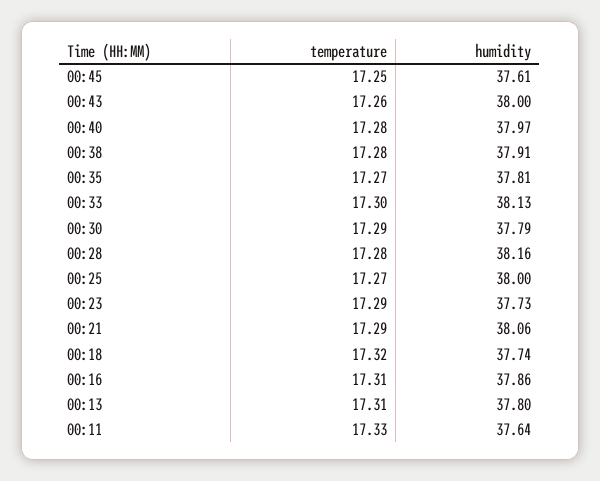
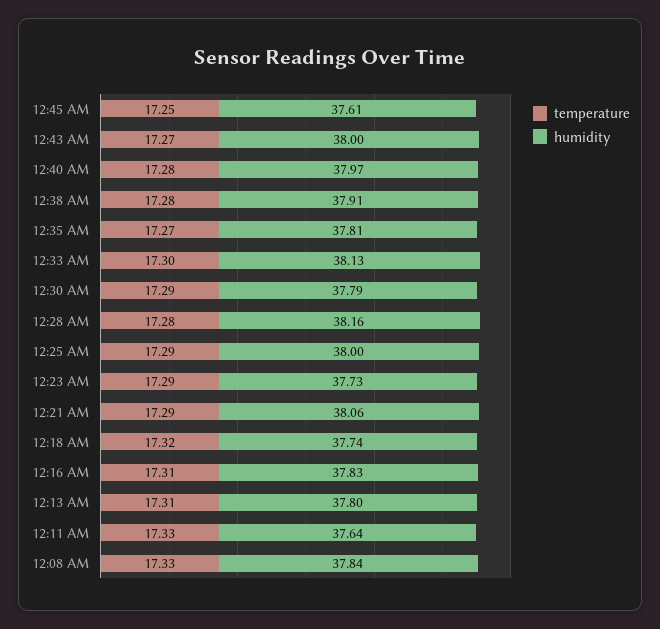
temperature, 00:43: 17.26 -> 17.27
temperature, 00:25: 17.27 -> 17.29
humidity, 00:16: 37.86 -> 37.83
temperature, 12:08 AM: none -> 17.33
humidity, 12:08 AM: none -> 37.84

